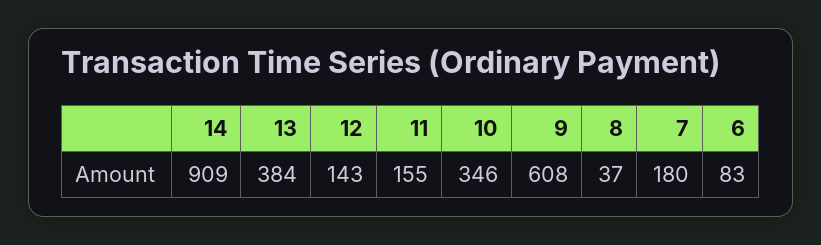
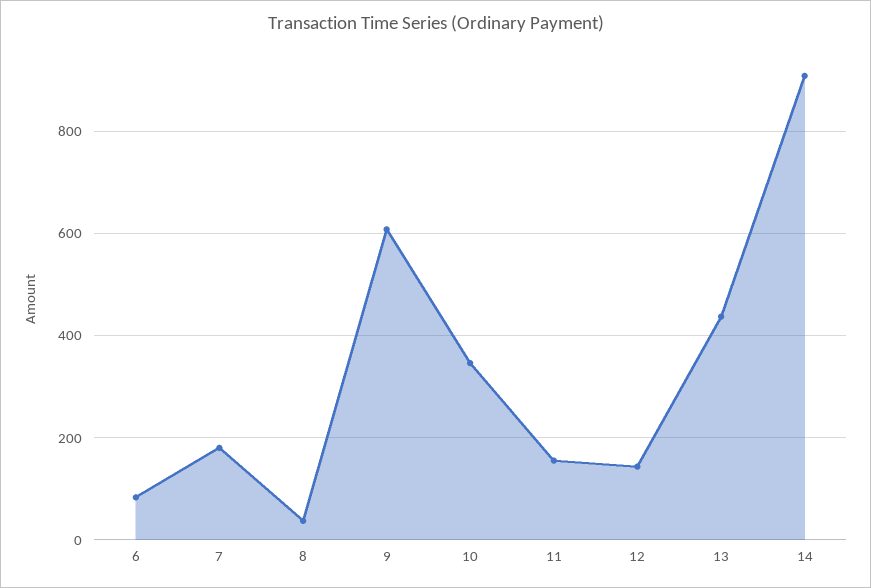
13: 384 -> 440

